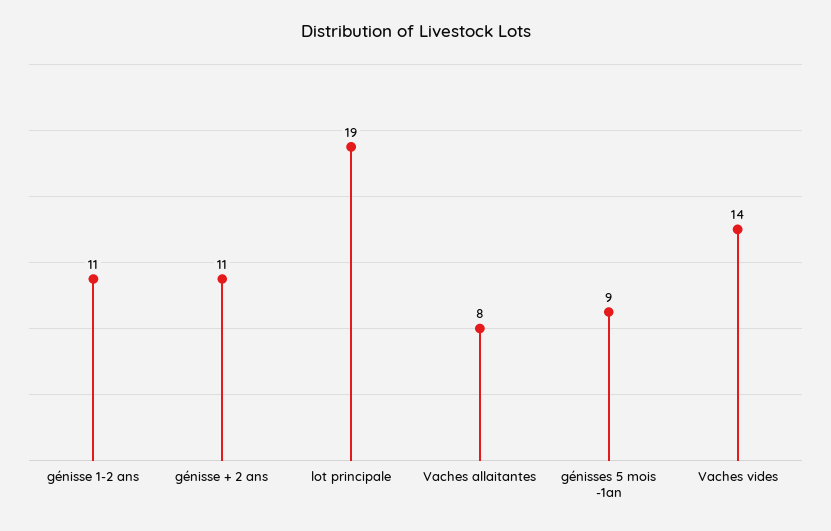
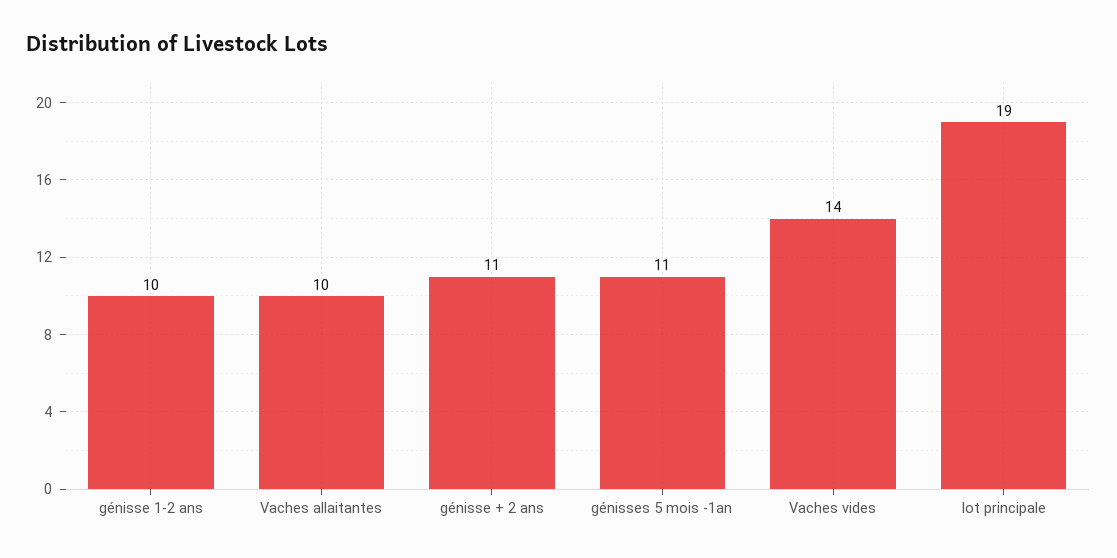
génisse 1-2 ans: 11 -> 10
Vaches allaitantes: 8 -> 10
génisses 5 mois -1an: 9 -> 11

